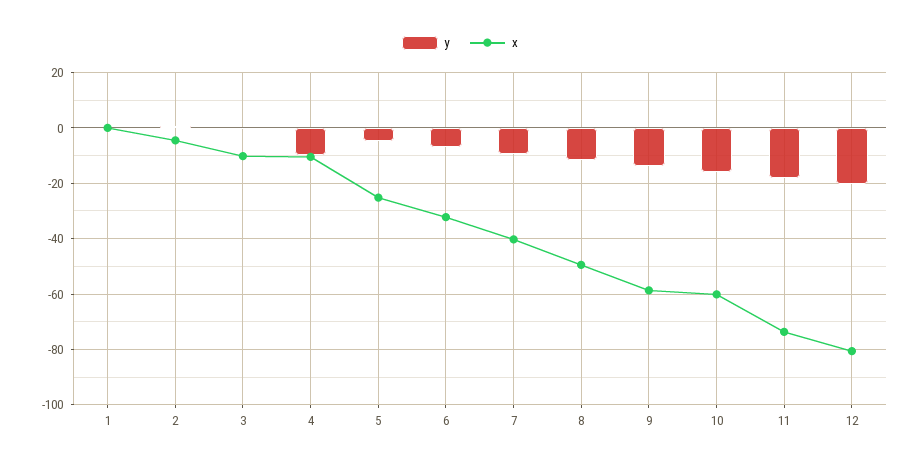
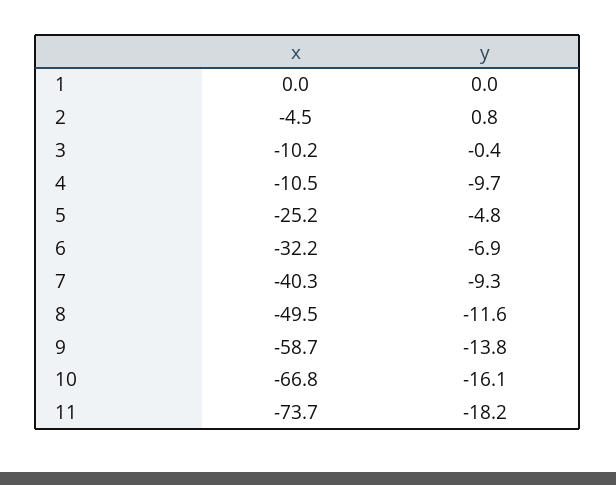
x, 10: -60 -> -66.8
y, 12: -20 -> none
x, 12: -80 -> none

